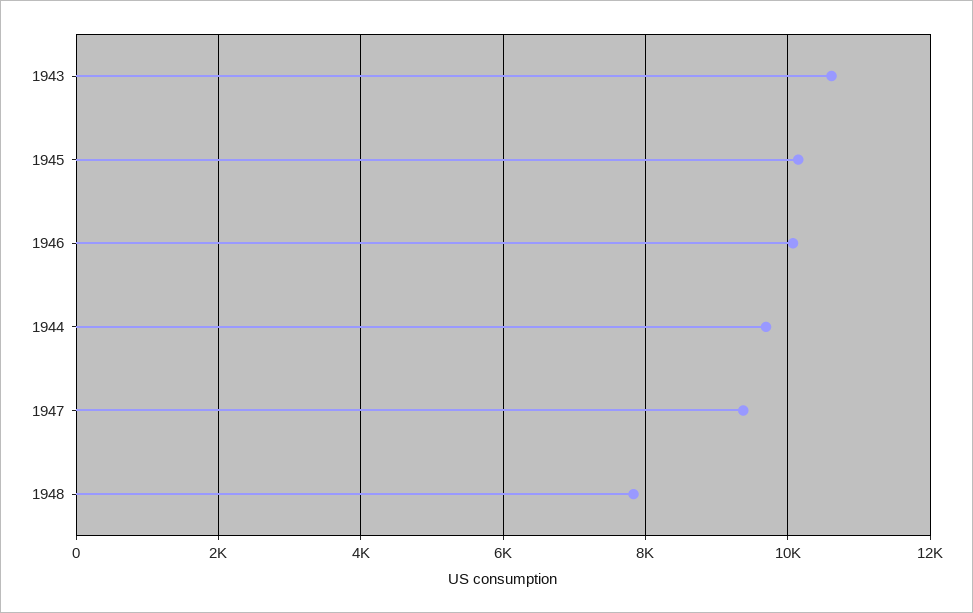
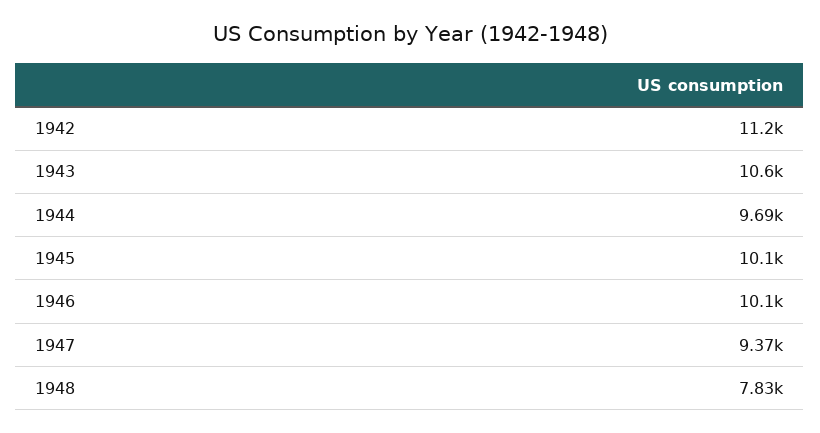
1942: none -> 11200

